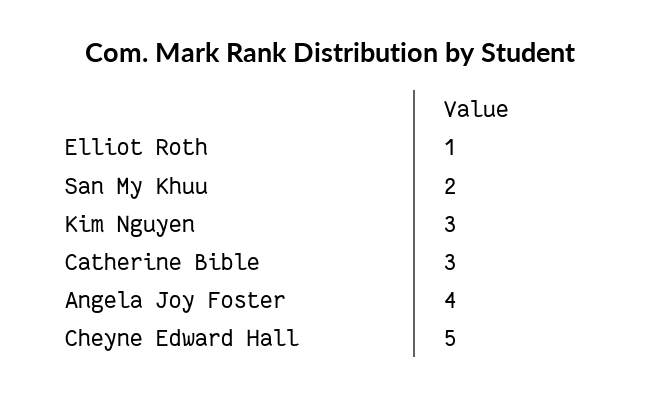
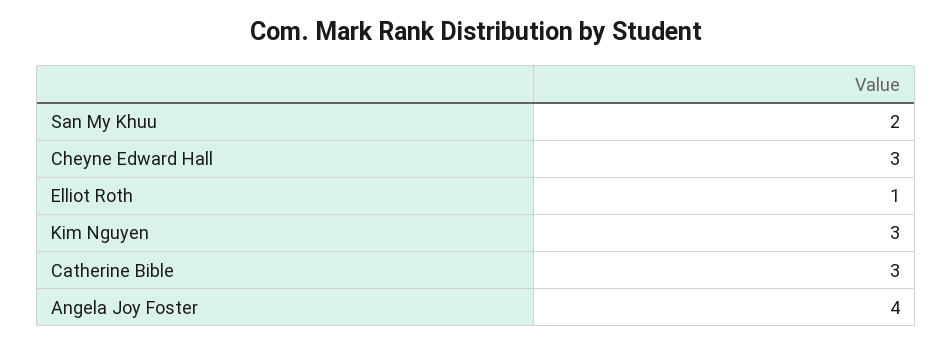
Cheyne Edward Hall: 5 -> 3

